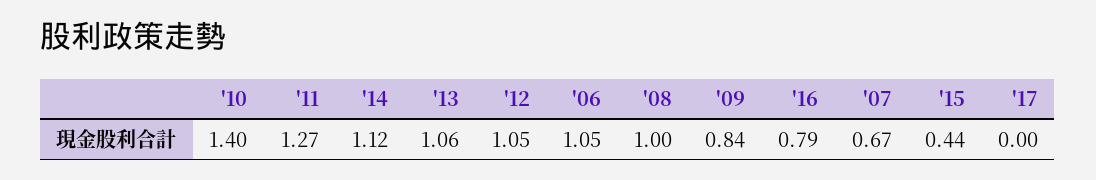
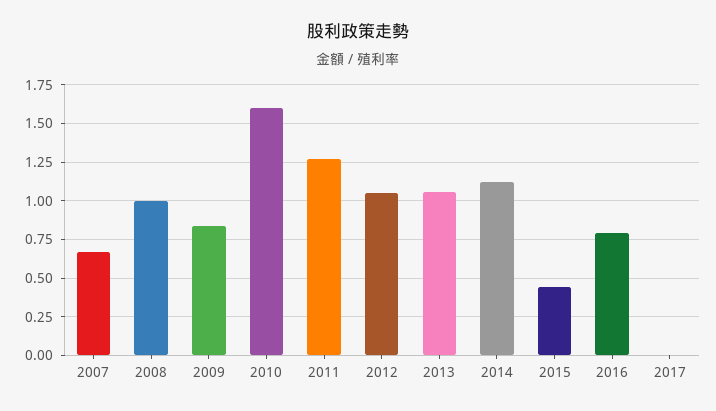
'10: 1.4 -> 1.6
'06: 1.05 -> none

